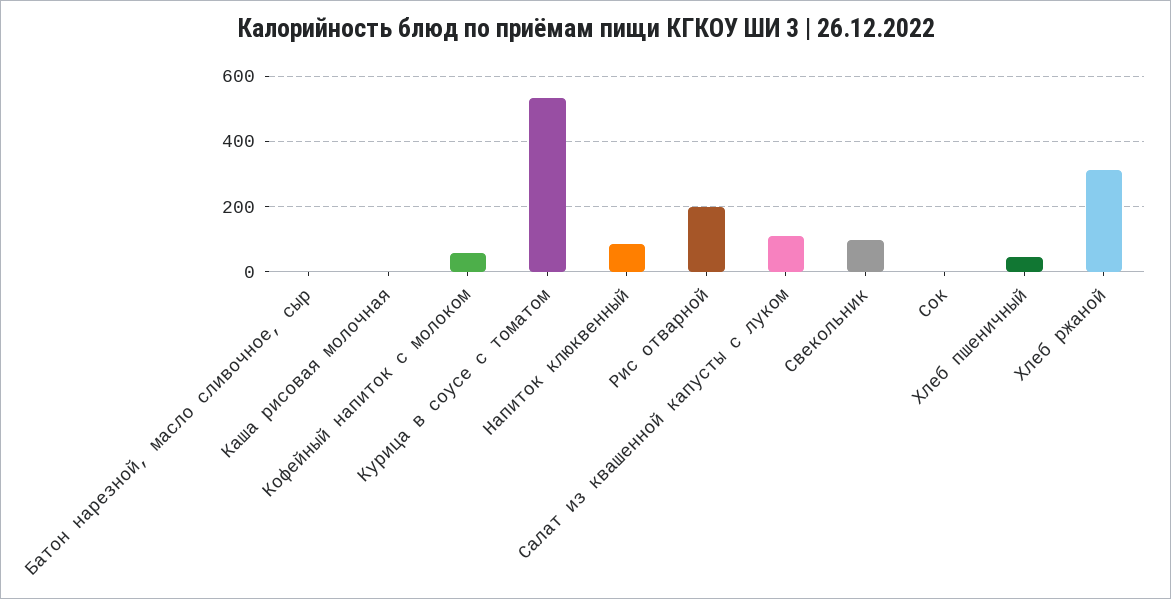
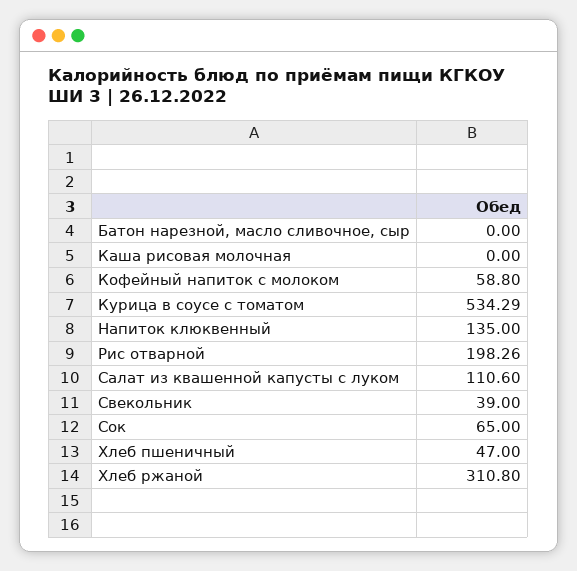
Напиток клюквенный: 80 -> 135
Свекольник: 100 -> 39
Сок: 0 -> 65

